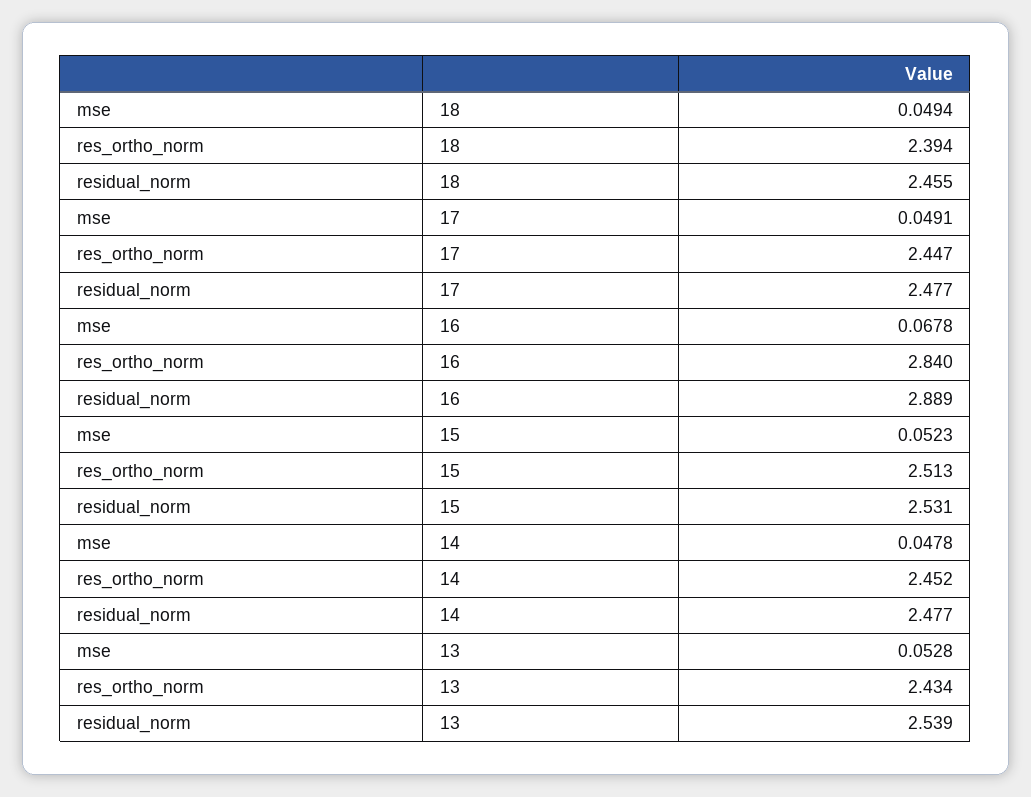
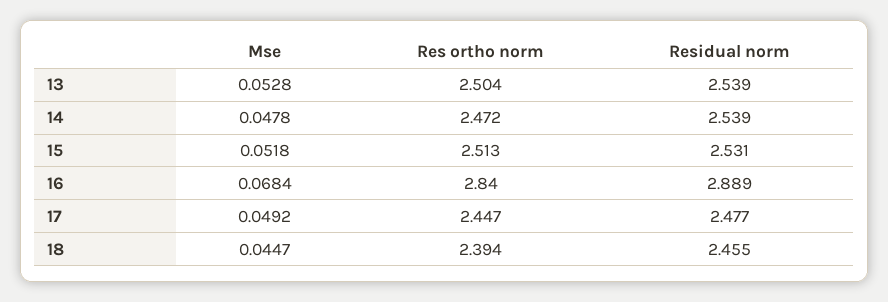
mse, 18: 0.0494 -> 0.0447
mse, 17: 0.0491 -> 0.0492
mse, 16: 0.0678 -> 0.0684
mse, 15: 0.0523 -> 0.0518
res_ortho_norm, 14: 2.452 -> 2.472
residual_norm, 14: 2.477 -> 2.539
res_ortho_norm, 13: 2.434 -> 2.504

